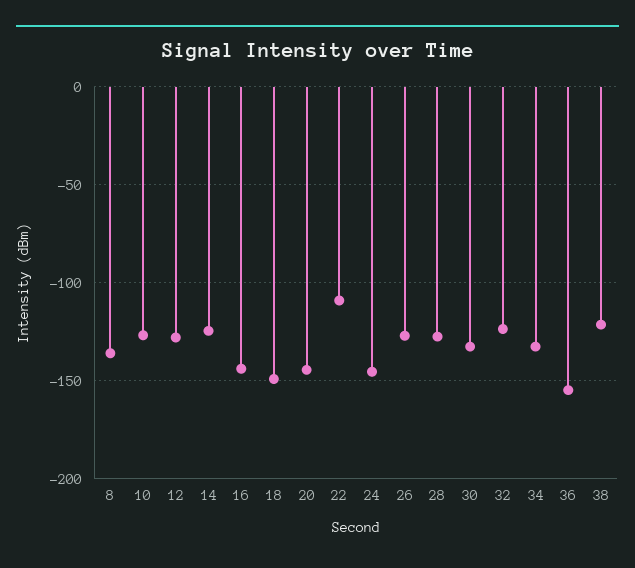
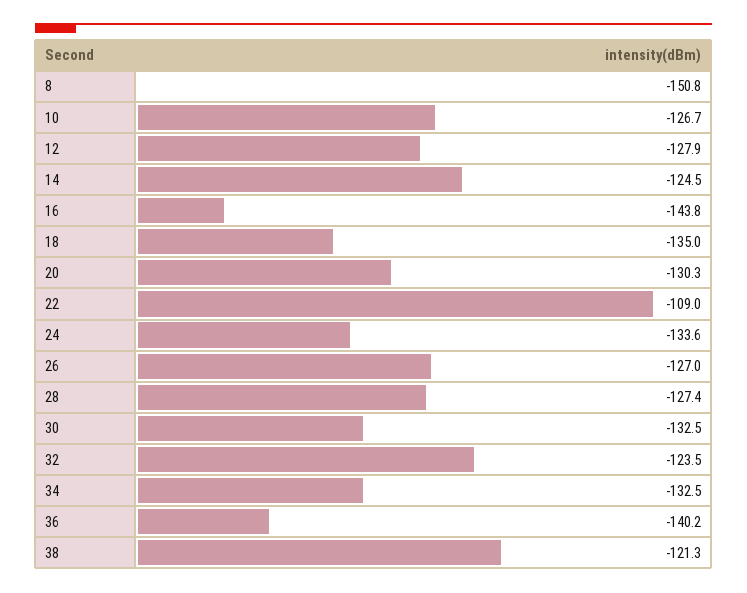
8: -135 -> -150.8
18: -150 -> -135
20: -145 -> -130.3
24: -145 -> -133.6
36: -155 -> -140.2

